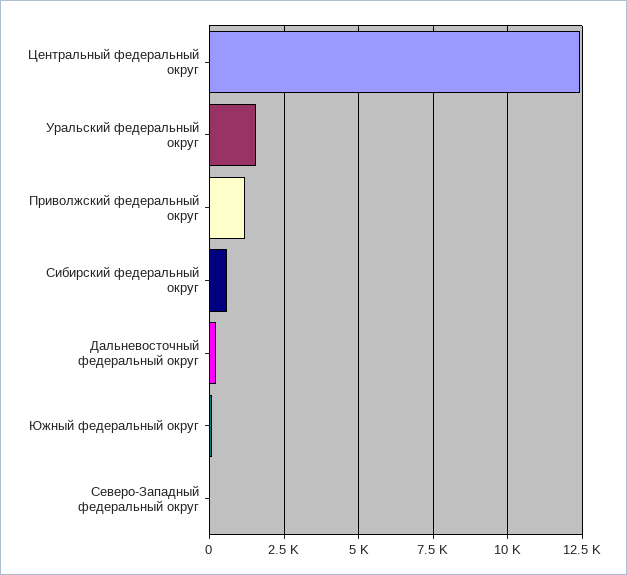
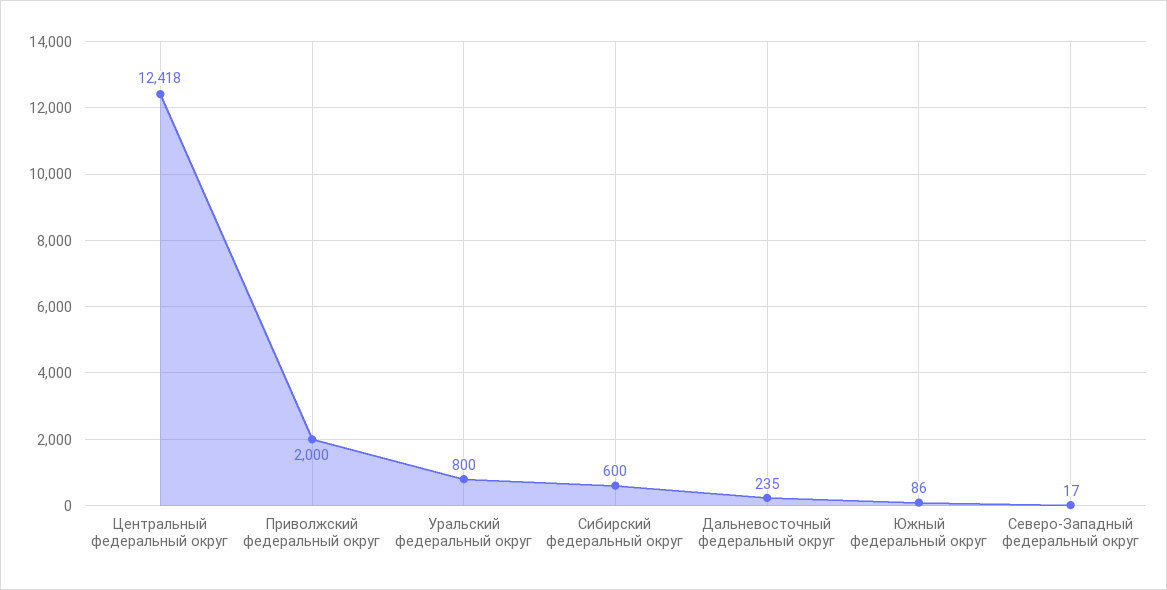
Уральский федеральный округ: 1500 -> 800
Приволжский федеральный округ: 1250 -> 2000

